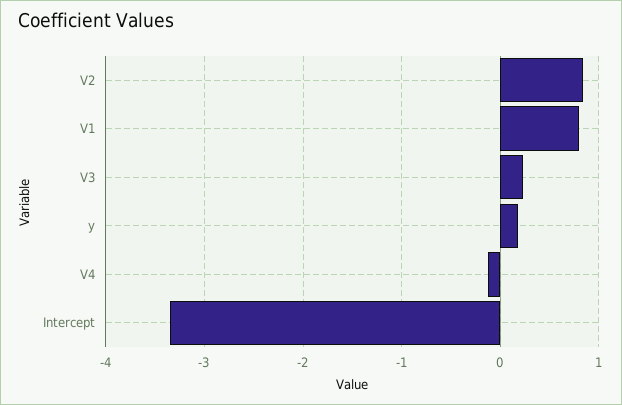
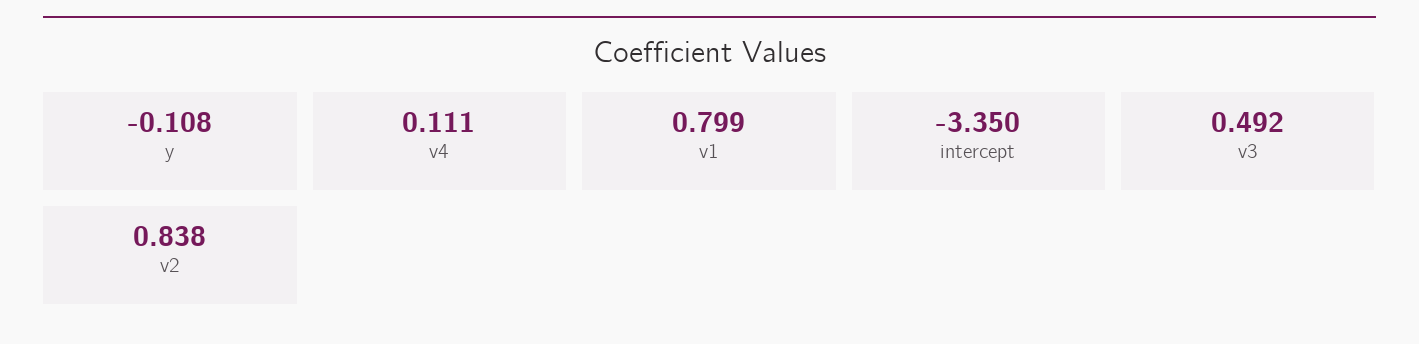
V3: 0.2 -> 0.492
y: 0.2 -> -0.108
V4: -0.1 -> 0.111

